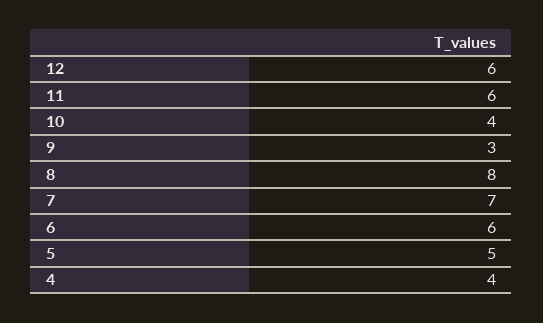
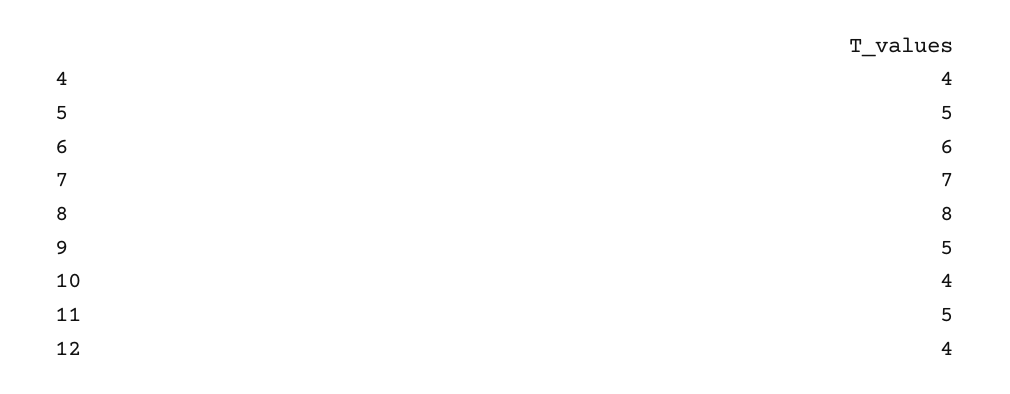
12: 6 -> 4
11: 6 -> 5
9: 3 -> 5

